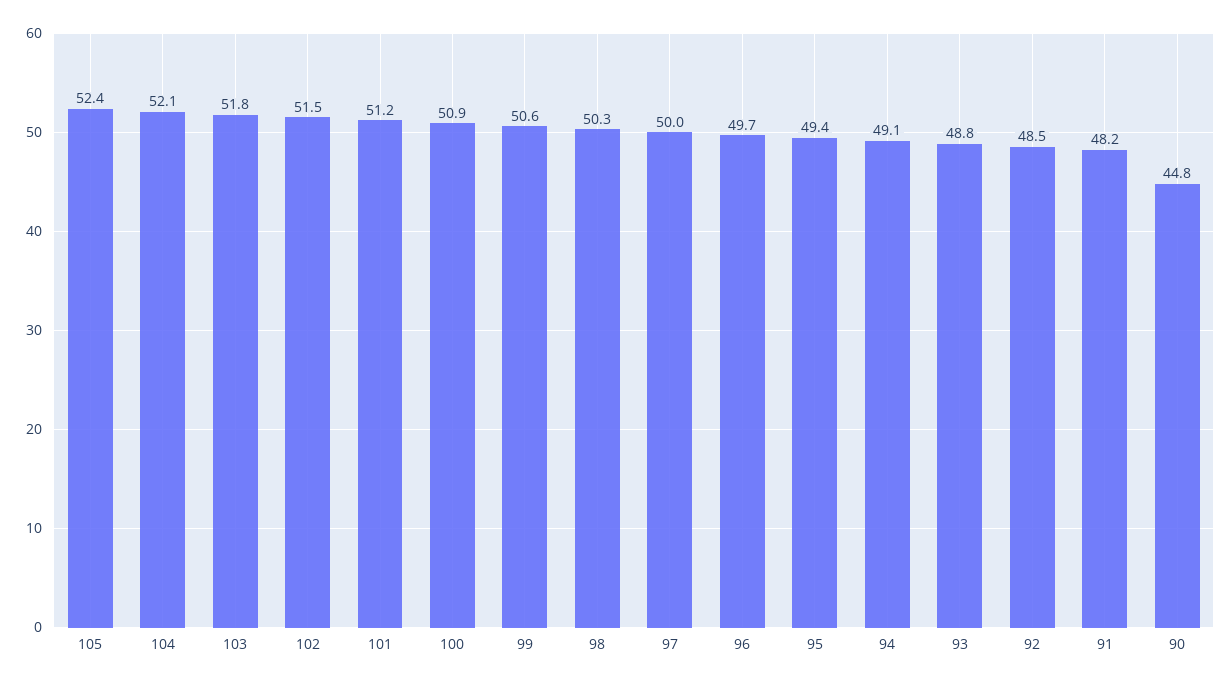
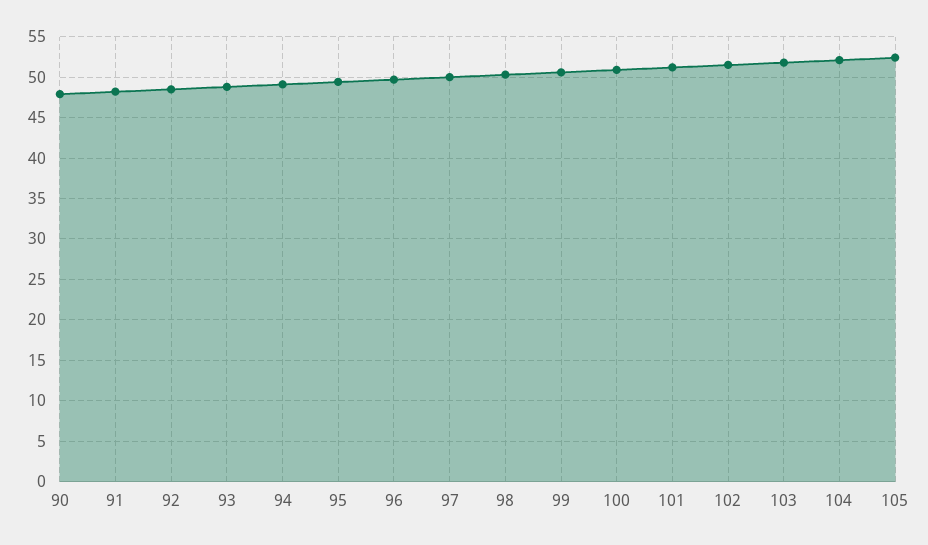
90: 44.8 -> 48

